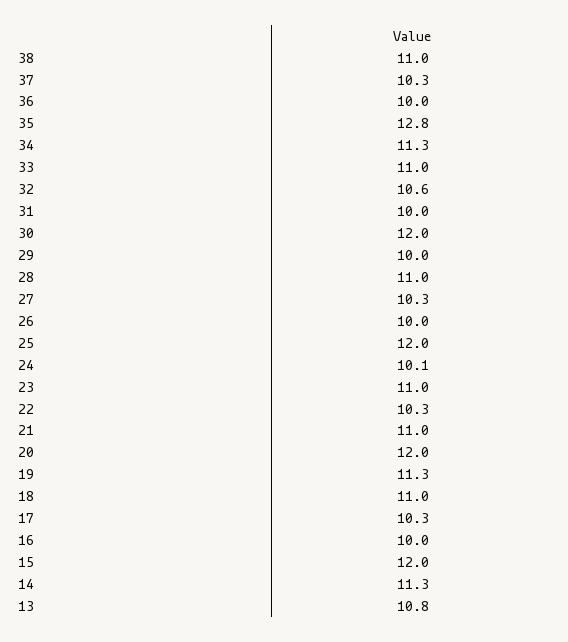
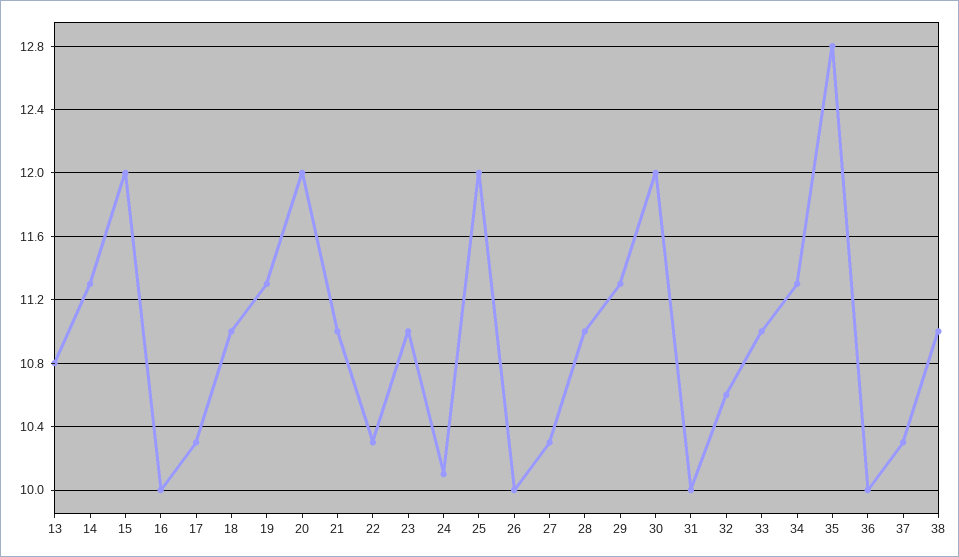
29: 10 -> 11.3

